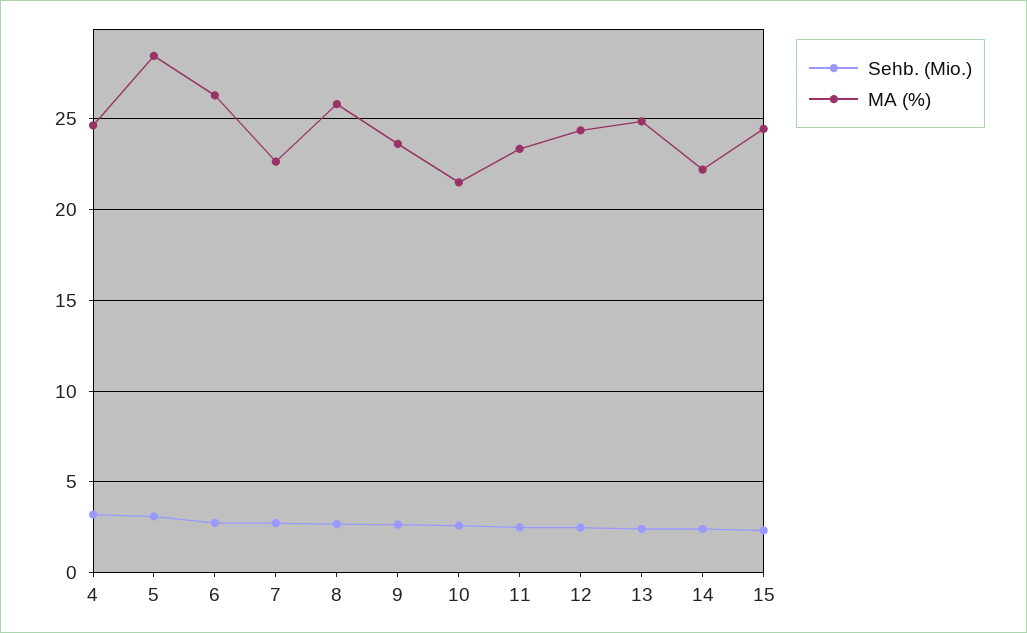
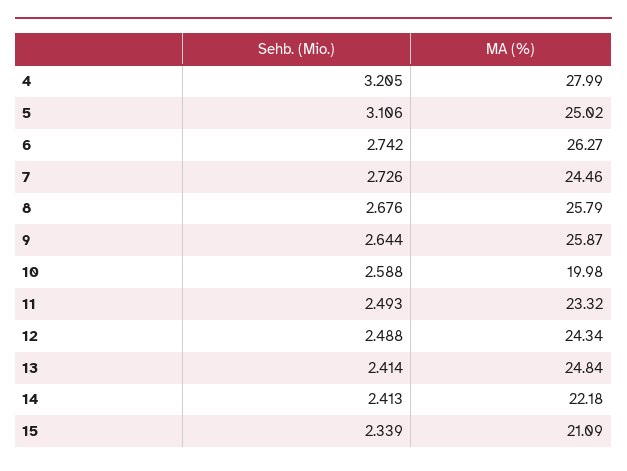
MA (%), 4: 24.5 -> 27.99
MA (%), 5: 28.5 -> 25.02
MA (%), 7: 22.5 -> 24.46
MA (%), 9: 23.5 -> 25.87
MA (%), 10: 21.5 -> 19.98
MA (%), 15: 24.5 -> 21.09

